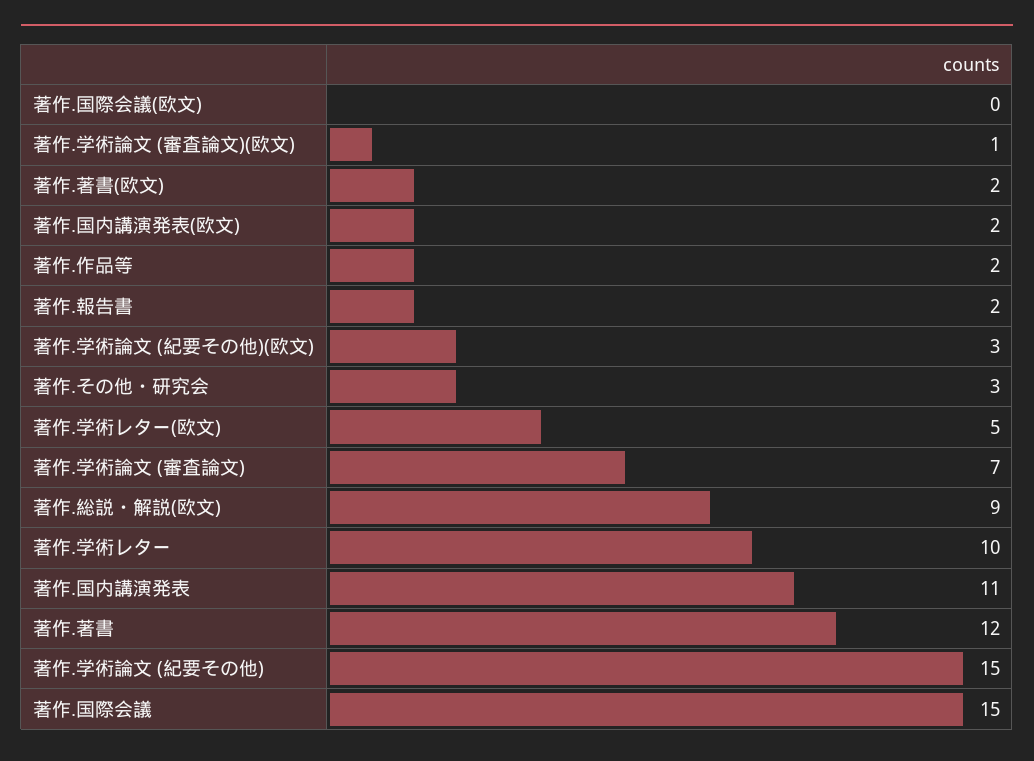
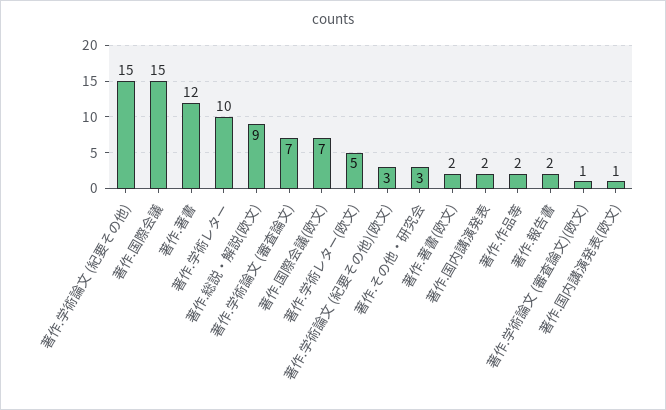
著作.国際会議(欧文): 0 -> 7
著作.国内講演発表(欧文): 2 -> 1
著作.国内講演発表: 11 -> 2

